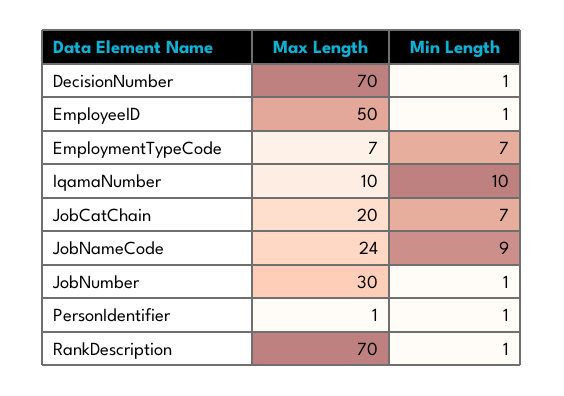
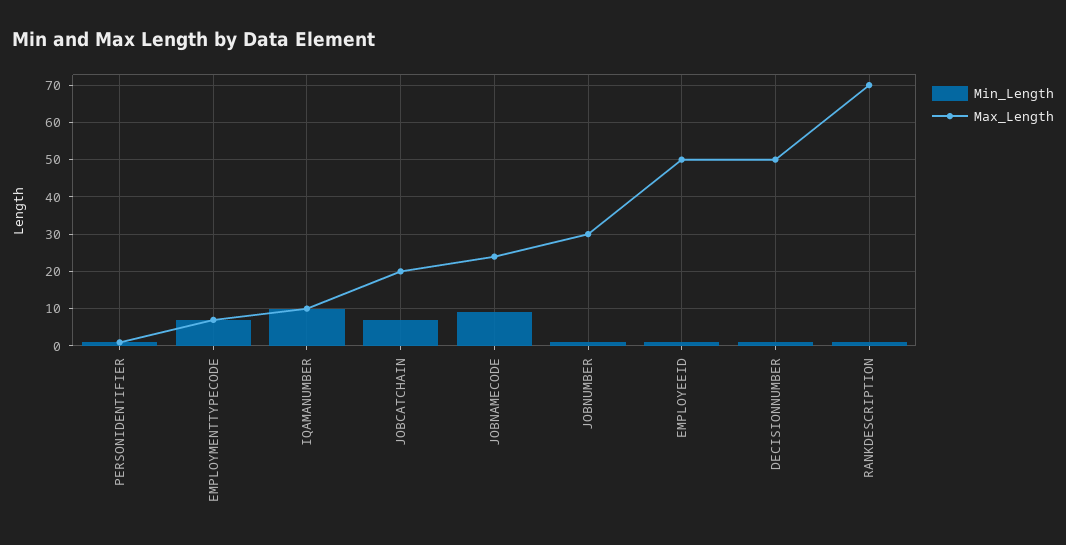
Max Length, DecisionNumber: 70 -> 50

